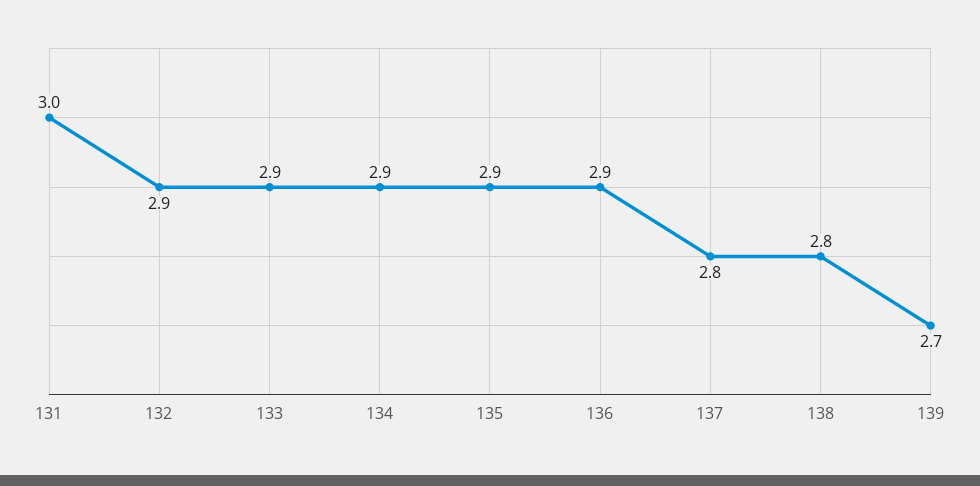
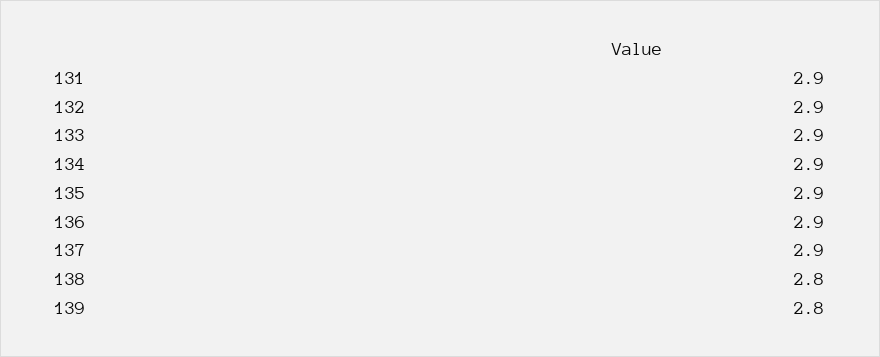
131: 3 -> 2.9
137: 2.8 -> 2.9
139: 2.7 -> 2.8

